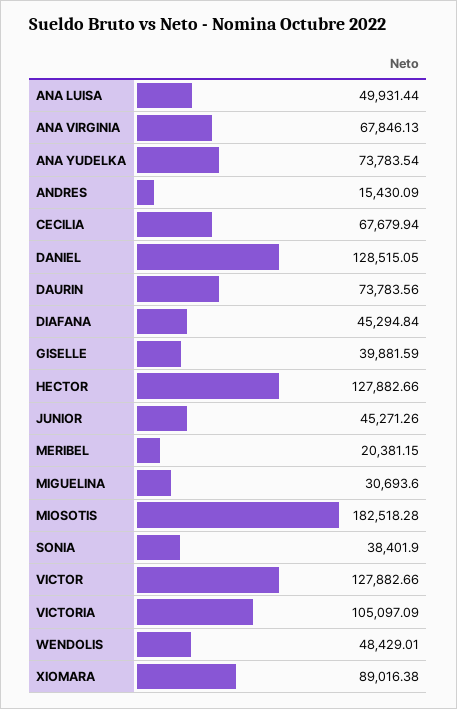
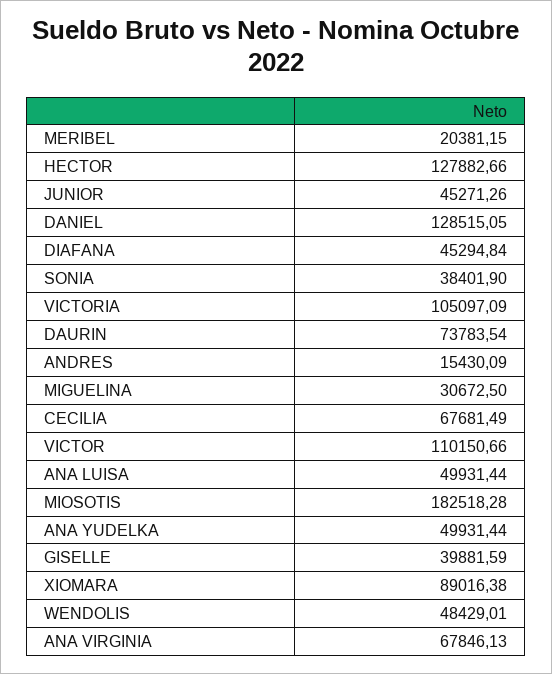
ANA YUDELKA: 73783.54 -> 49931.44
CECILIA: 67679.94 -> 67681.49
DAURIN: 73783.56 -> 73783.54
MIGUELINA: 30693.6 -> 30672.5
VICTOR: 127882.66 -> 110150.66

